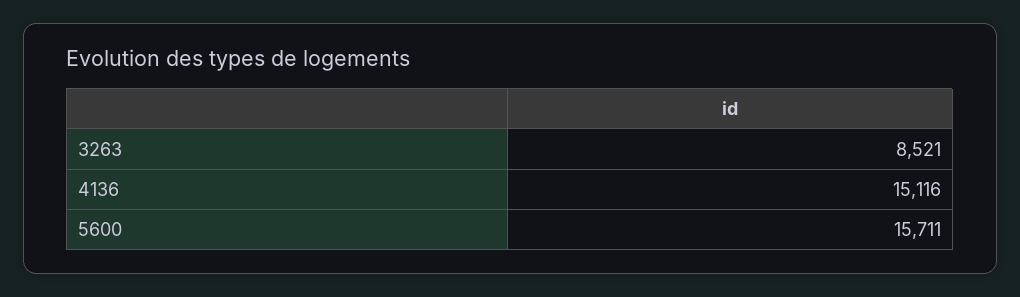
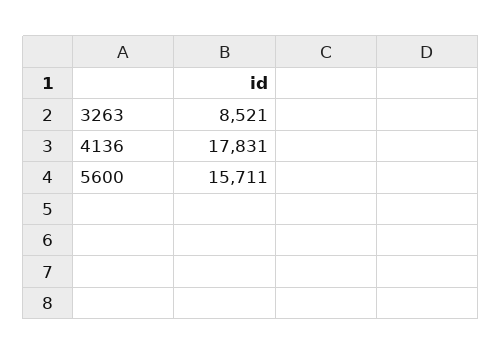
4136: 15116 -> 17831

